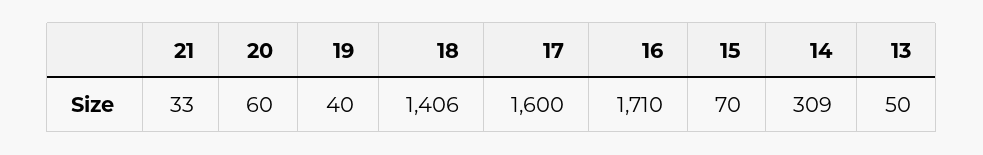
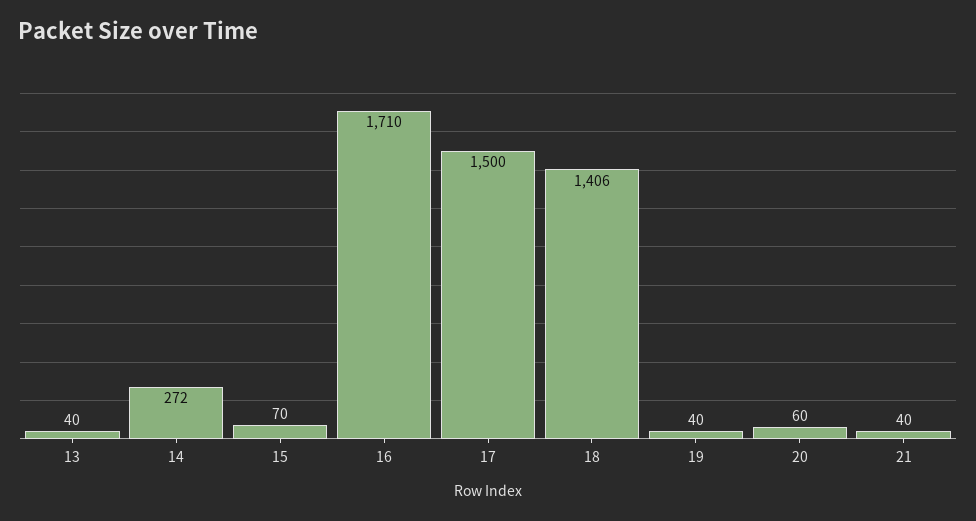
21: 33 -> 40
17: 1600 -> 1500
14: 309 -> 272
13: 50 -> 40

